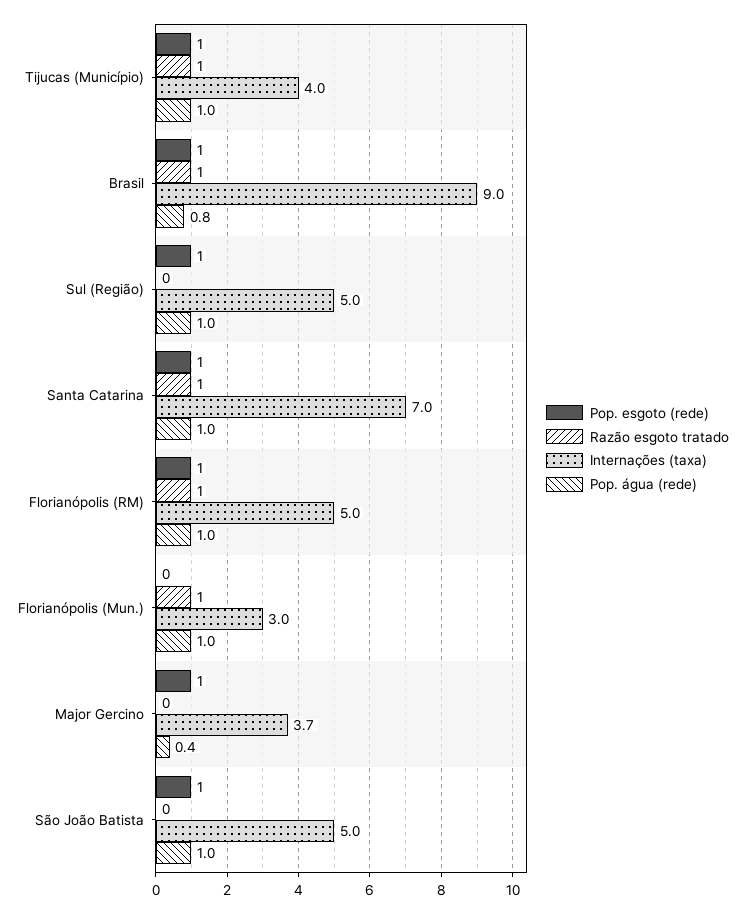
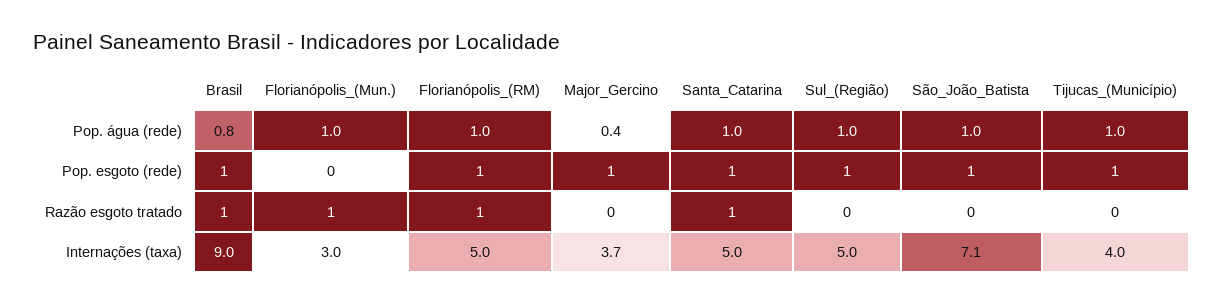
Razão esgoto tratado, Tijucas (Município): 1 -> 0
Internações (taxa), Santa Catarina: 7 -> 5
Internações (taxa), São João Batista: 5 -> 7.1

